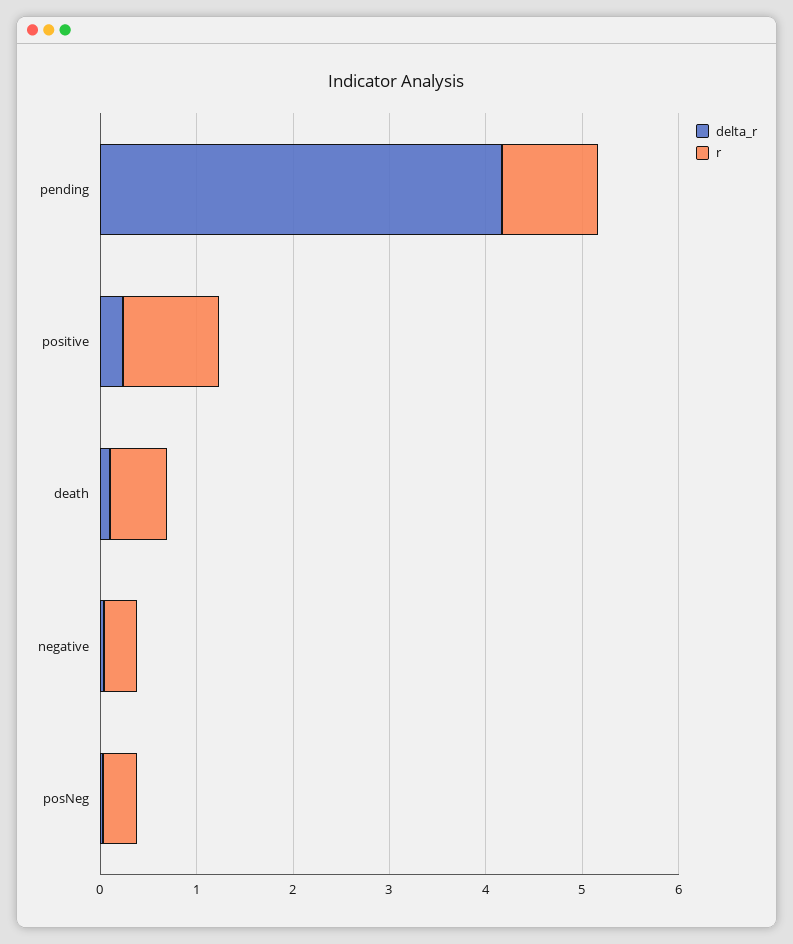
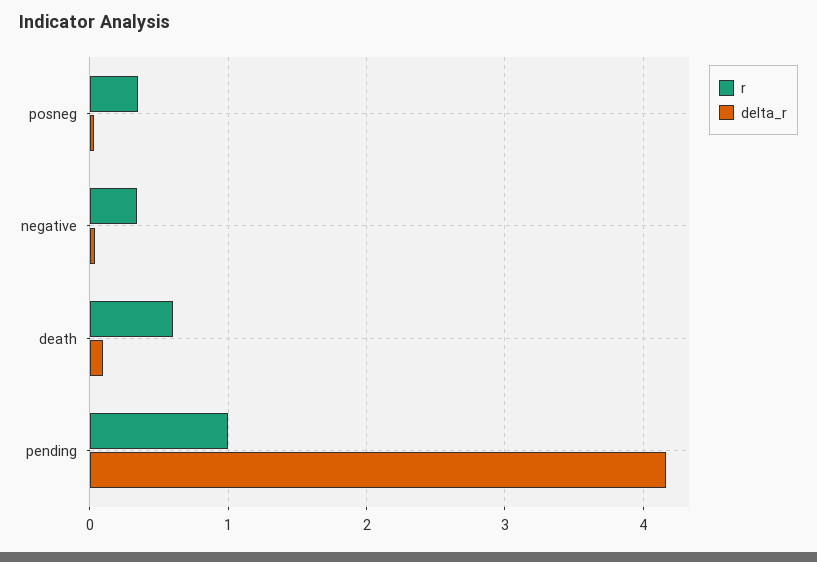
delta_r, positive: 0.2 -> none
r, positive: 1 -> none

